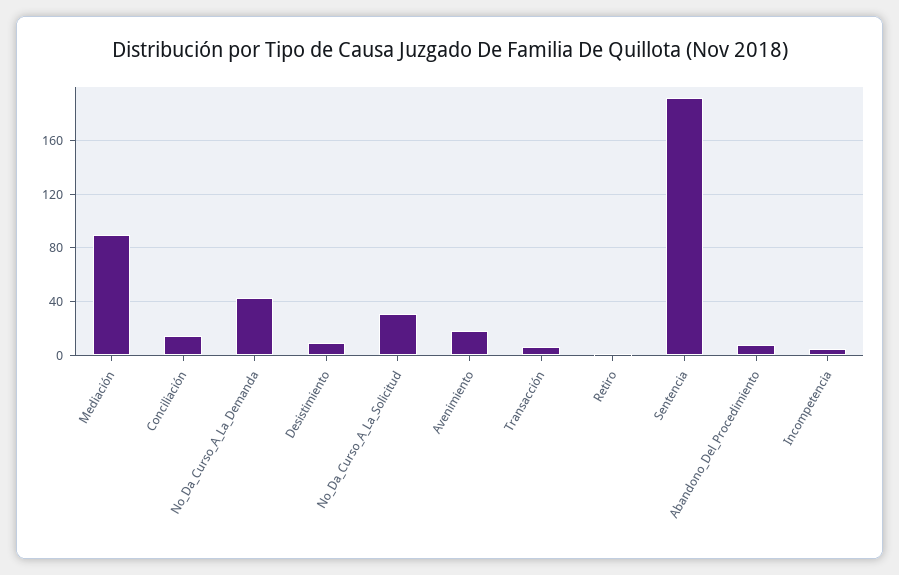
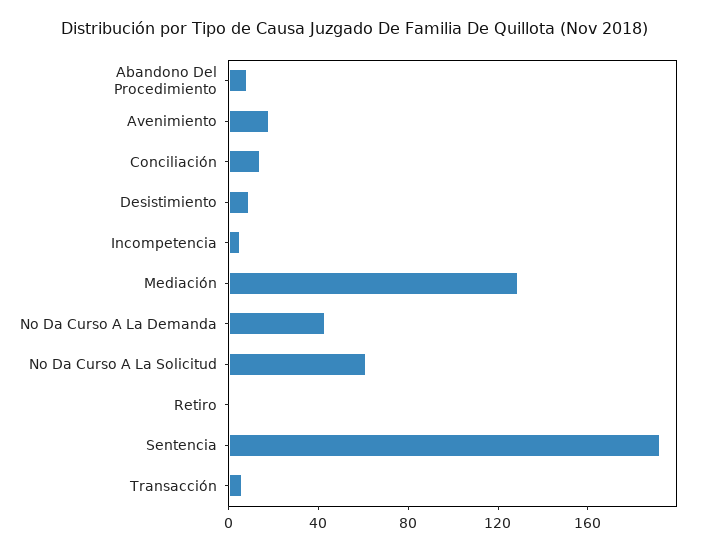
Mediación: 90 -> 130
No_Da_Curso_A_La_Solicitud: 30 -> 60

